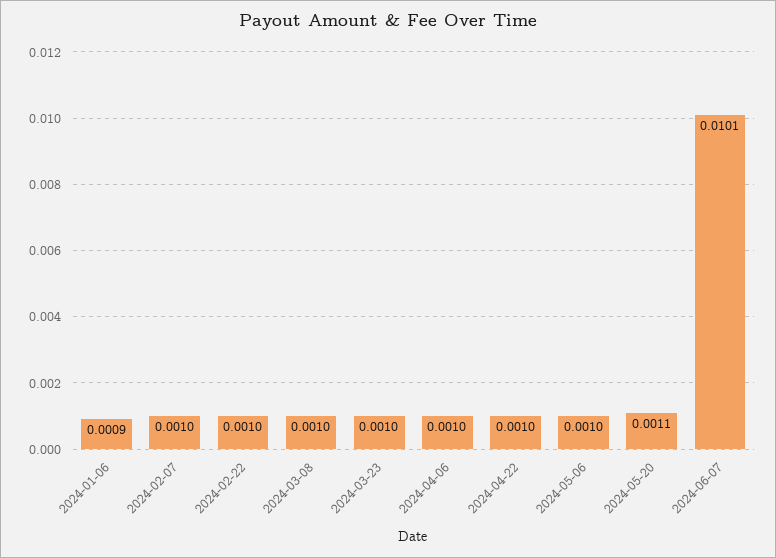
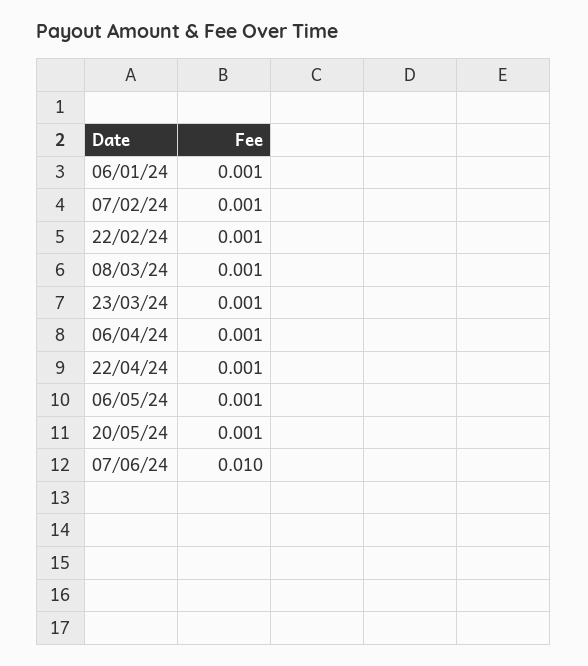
2024-01-06: 0.0009 -> 0.001
2024-05-20: 0.0011 -> 0.001
2024-06-07: 0.0101 -> 0.01

